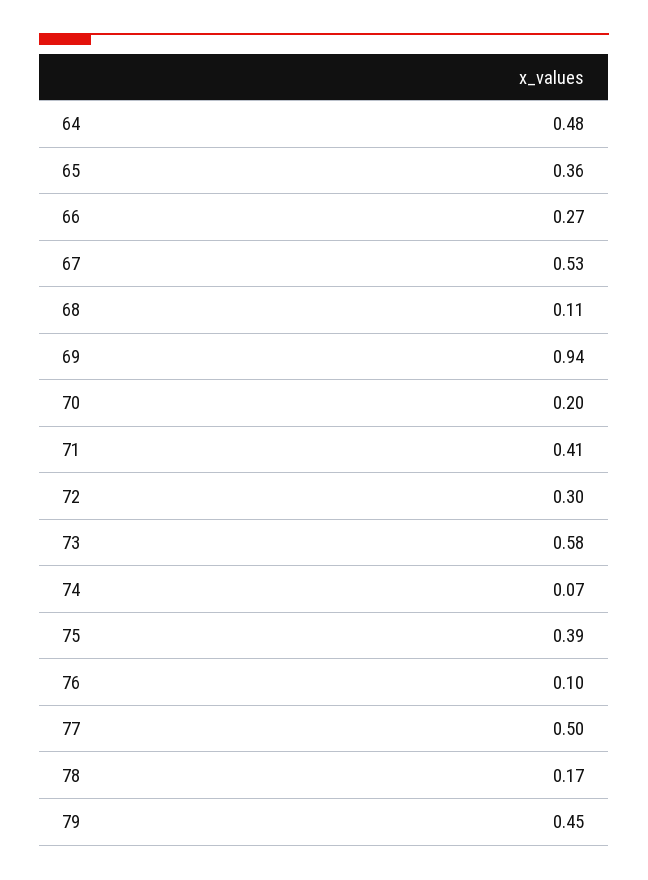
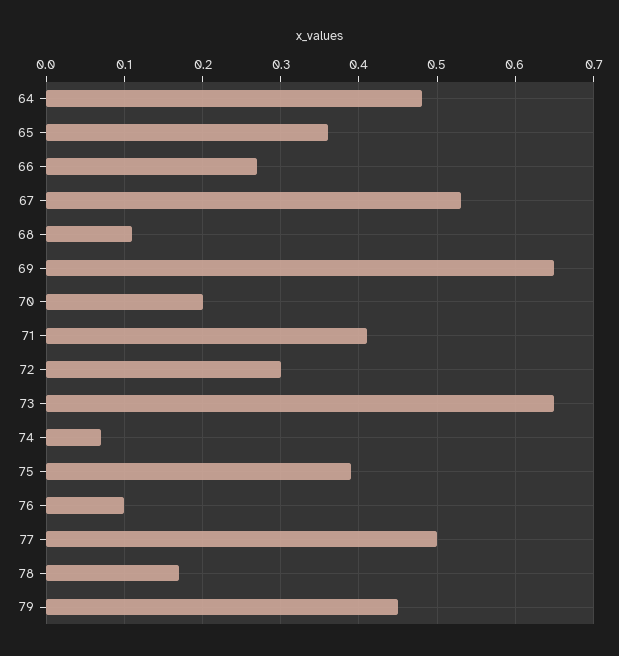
69: 0.94 -> 0.65
73: 0.58 -> 0.65

